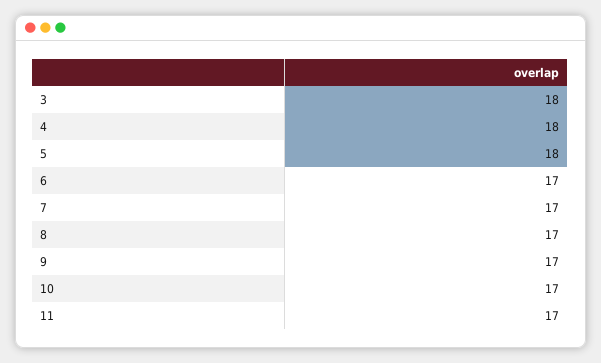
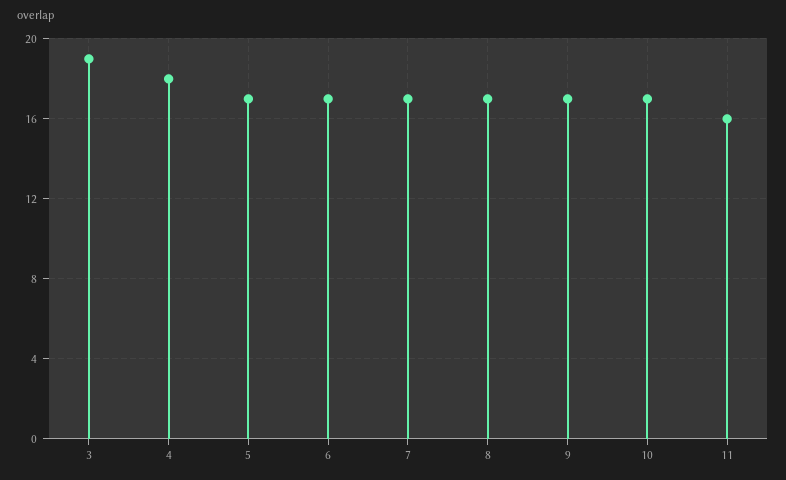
3: 18 -> 19
5: 18 -> 17
11: 17 -> 16

